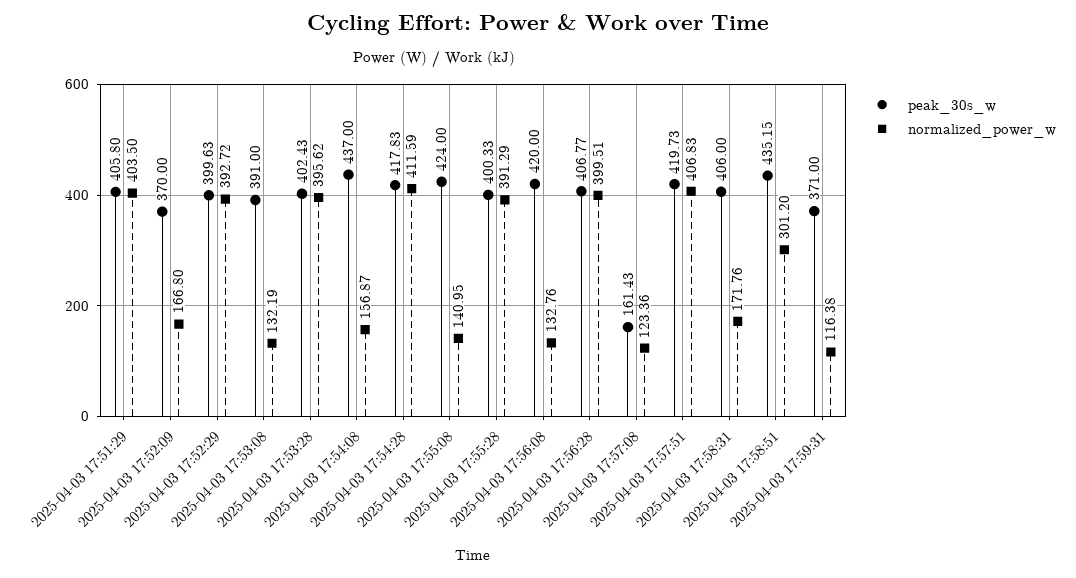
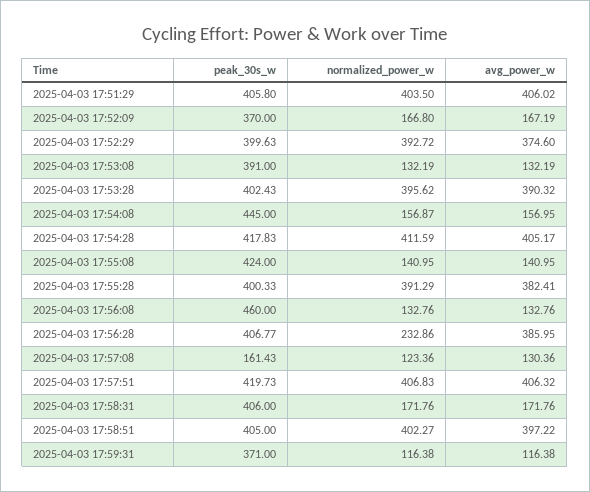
peak_30s_w, 2025-04-03 17:54:08: 437 -> 445
peak_30s_w, 2025-04-03 17:56:08: 420 -> 460
normalized_power_w, 2025-04-03 17:56:28: 399.51 -> 232.86
peak_30s_w, 2025-04-03 17:58:51: 435.15 -> 405
normalized_power_w, 2025-04-03 17:58:51: 301.2 -> 402.27
avg_power_w, 2025-04-03 17:51:29: none -> 406.02
avg_power_w, 2025-04-03 17:52:09: none -> 167.19
avg_power_w, 2025-04-03 17:52:29: none -> 374.6
avg_power_w, 2025-04-03 17:53:08: none -> 132.19
avg_power_w, 2025-04-03 17:53:28: none -> 390.32
avg_power_w, 2025-04-03 17:54:08: none -> 156.95
avg_power_w, 2025-04-03 17:54:28: none -> 405.17
avg_power_w, 2025-04-03 17:55:08: none -> 140.95
avg_power_w, 2025-04-03 17:55:28: none -> 382.41
avg_power_w, 2025-04-03 17:56:08: none -> 132.76
avg_power_w, 2025-04-03 17:56:28: none -> 385.95
avg_power_w, 2025-04-03 17:57:08: none -> 130.36
avg_power_w, 2025-04-03 17:57:51: none -> 406.32
avg_power_w, 2025-04-03 17:58:31: none -> 171.76
avg_power_w, 2025-04-03 17:58:51: none -> 397.22
avg_power_w, 2025-04-03 17:59:31: none -> 116.38

